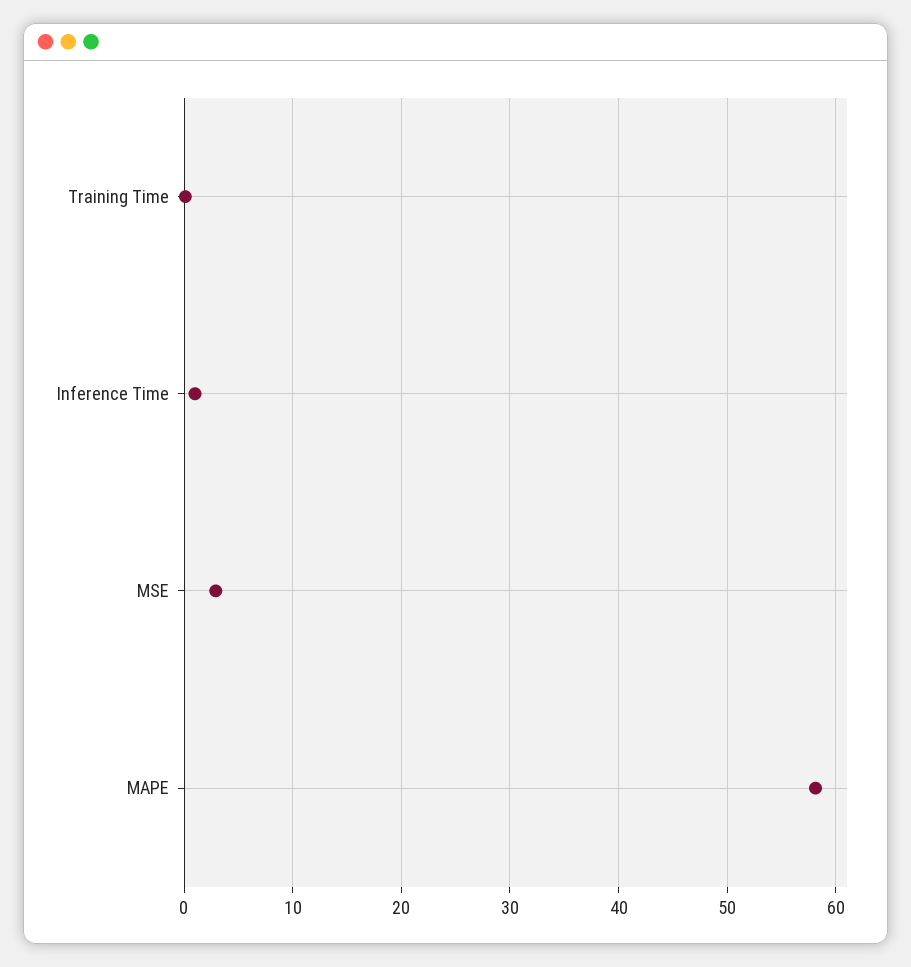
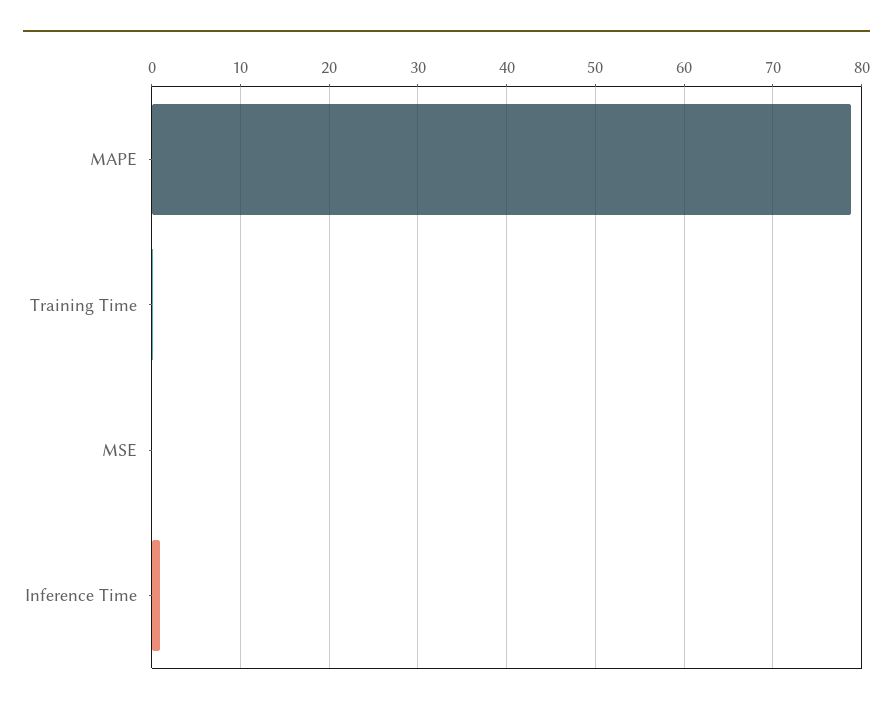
MSE: 3 -> 0
MAPE: 58 -> 79

